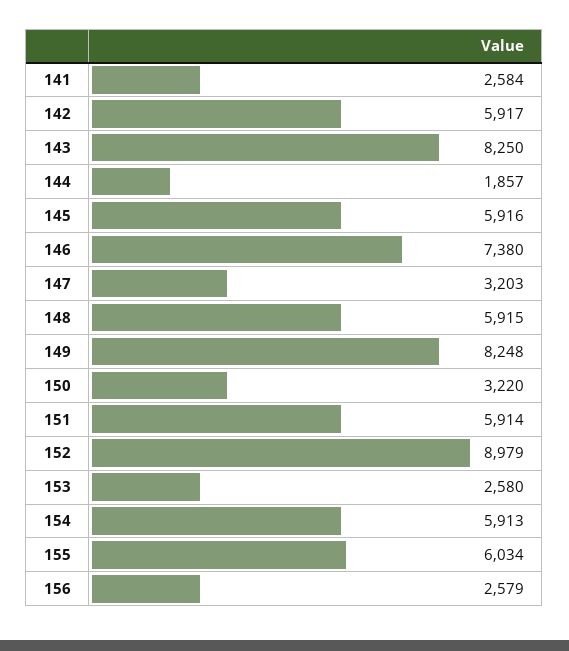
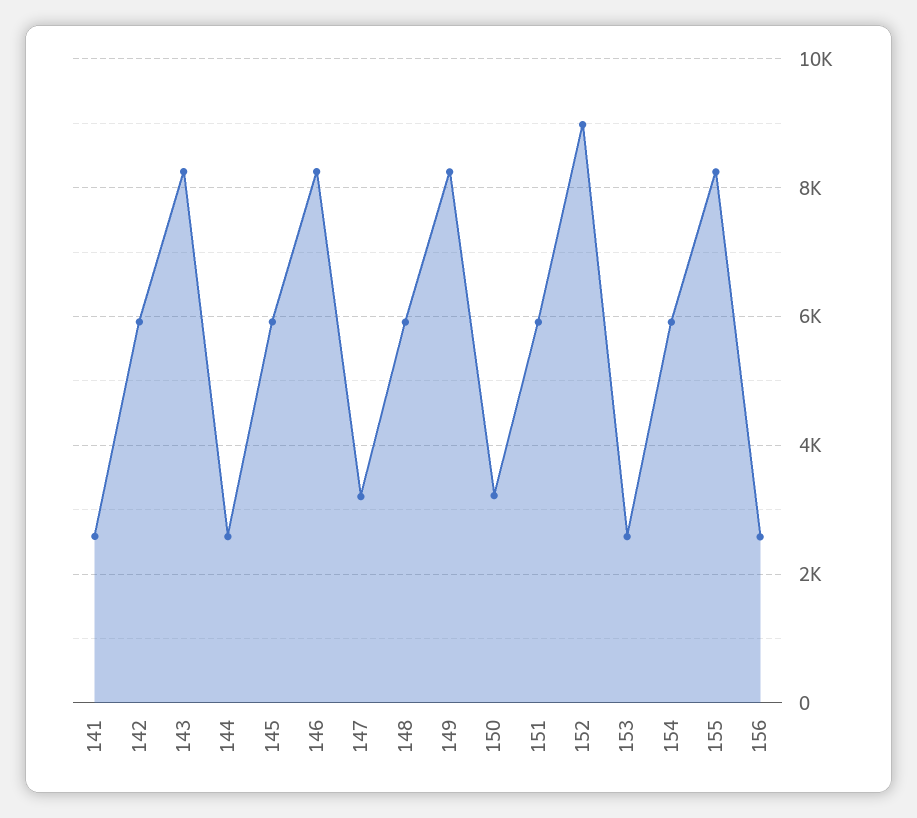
144: 1857 -> 2600
146: 7380 -> 8200
155: 6034 -> 8200

